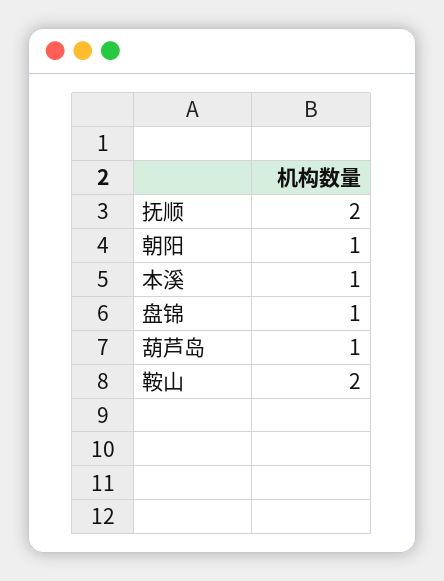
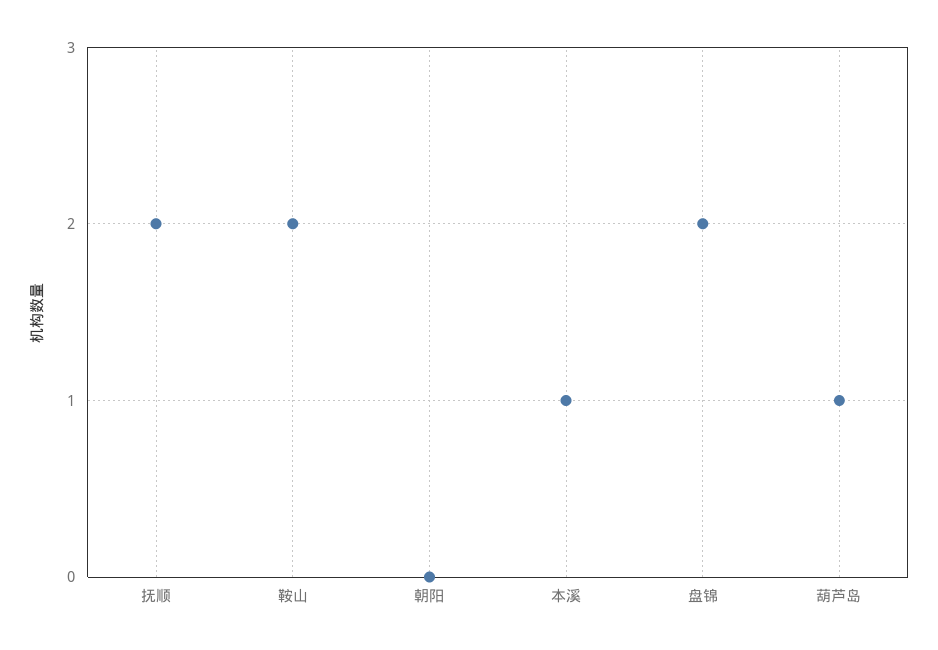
朝阳: 1 -> 0
盘锦: 1 -> 2

